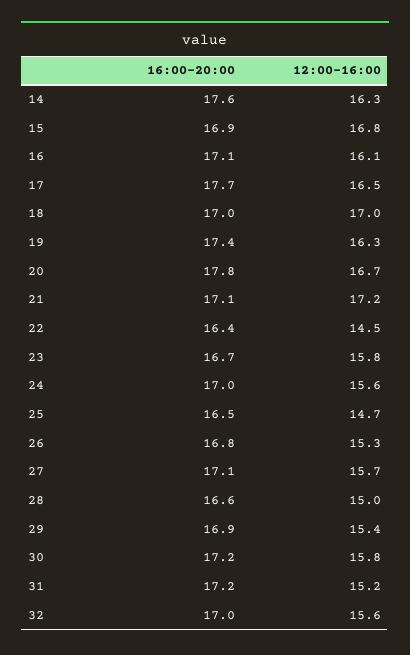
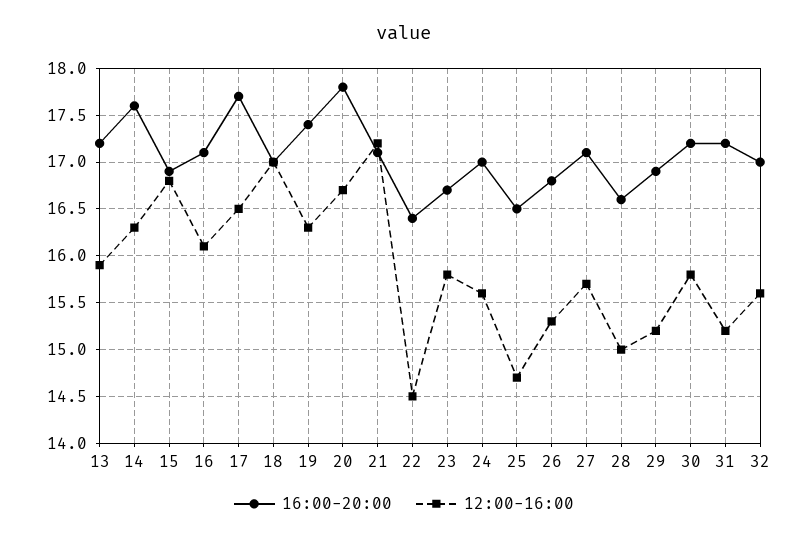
12:00-16:00, 29: 15.4 -> 15.2
16:00-20:00, 13: none -> 17.2
12:00-16:00, 13: none -> 15.9

